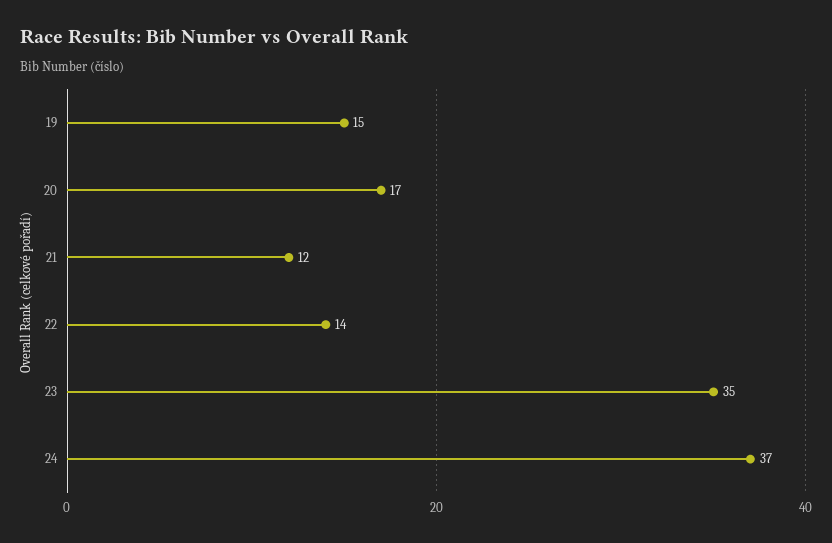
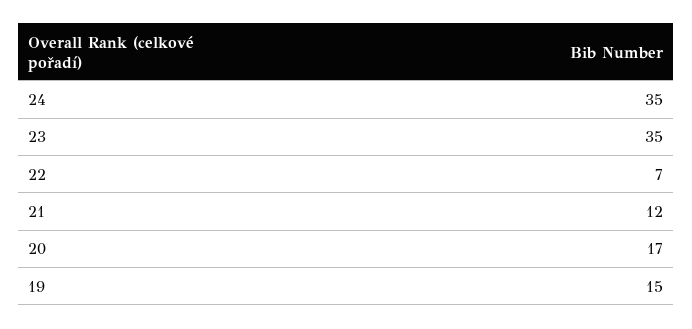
22: 14 -> 7
24: 37 -> 35

